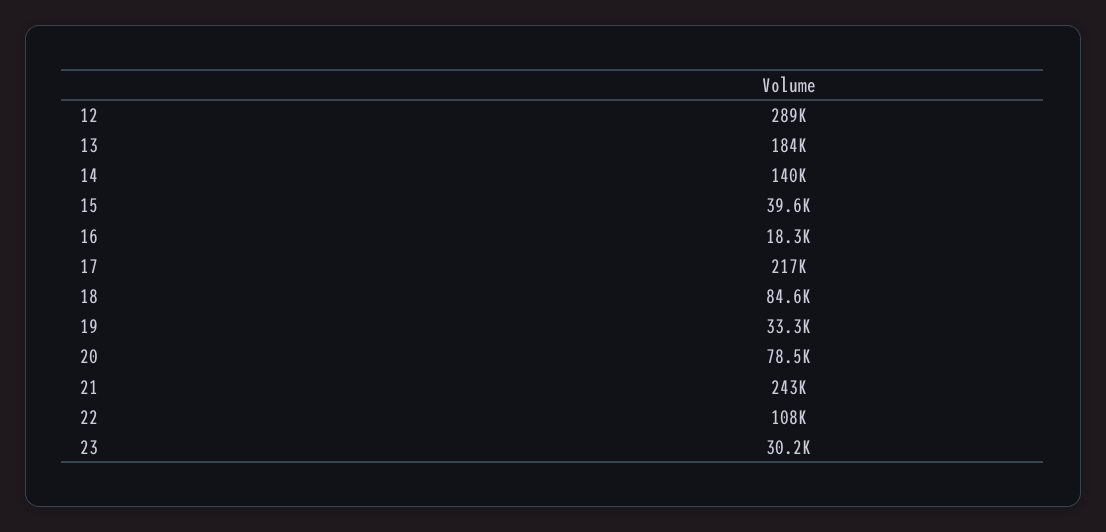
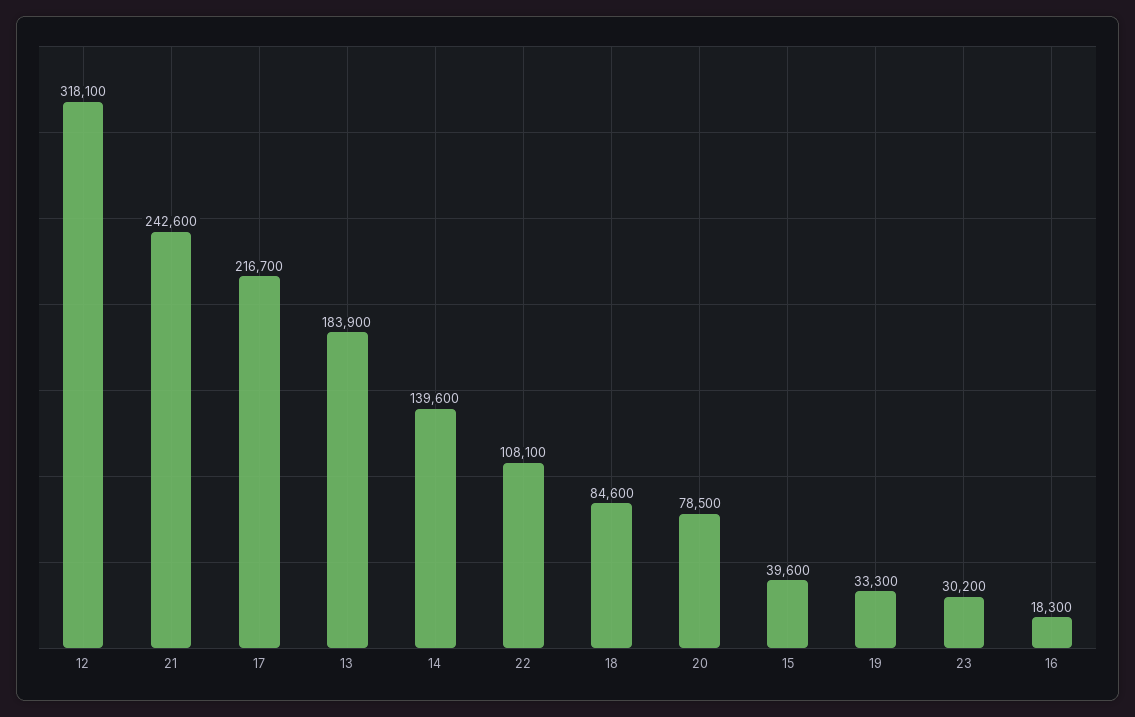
12: 289000 -> 318100

